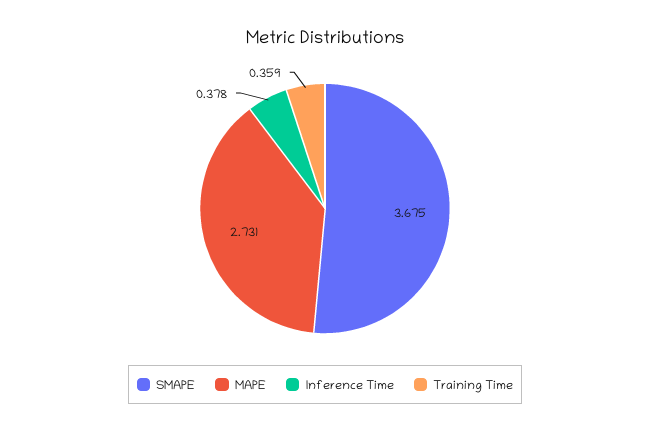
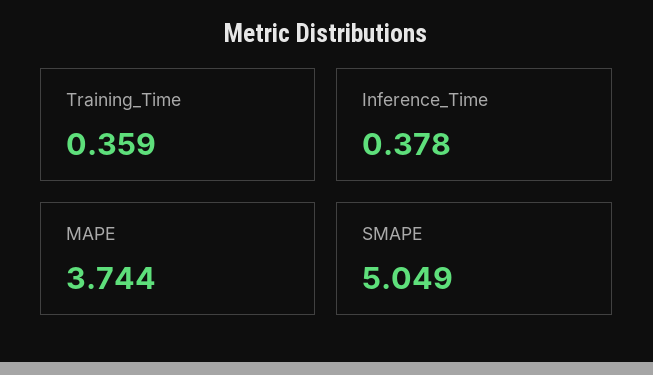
SMAPE: 3.675 -> 5.049
MAPE: 2.731 -> 3.744

